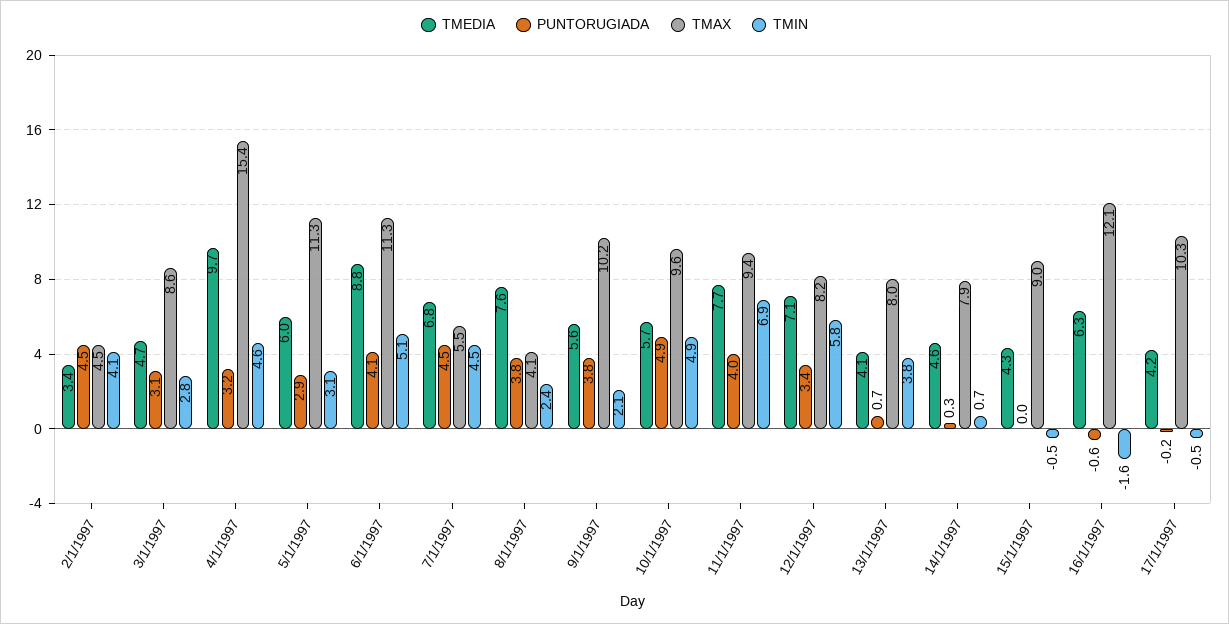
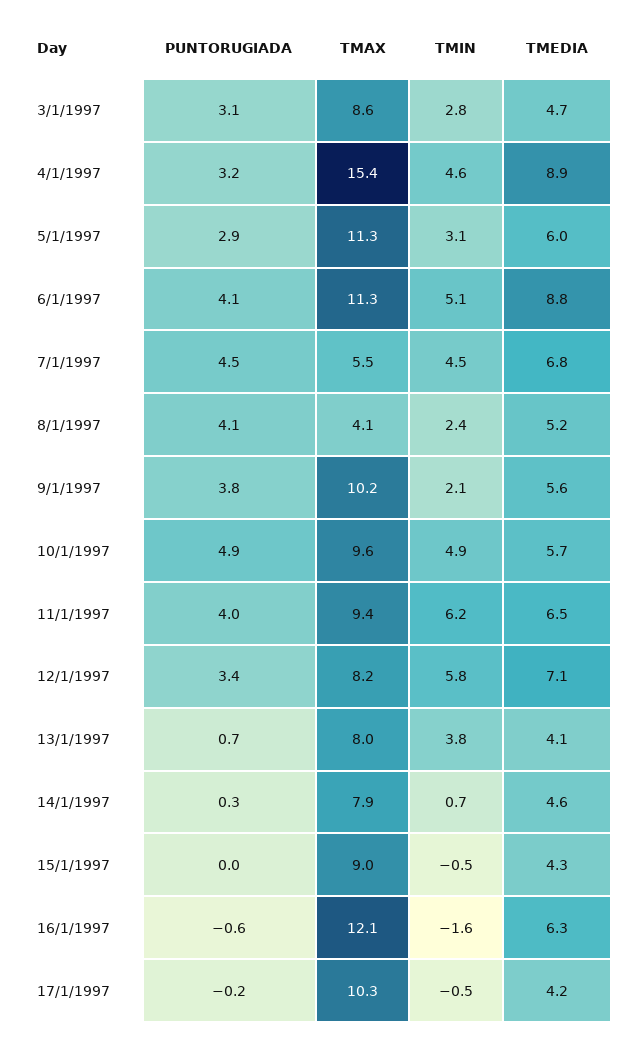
TMEDIA, 2/1/1997: 3.4 -> none
PUNTORUGIADA, 2/1/1997: 4.5 -> none
TMAX, 2/1/1997: 4.5 -> none
TMIN, 2/1/1997: 4.1 -> none
TMEDIA, 4/1/1997: 9.7 -> 8.9
TMEDIA, 8/1/1997: 7.6 -> 5.2
PUNTORUGIADA, 8/1/1997: 3.8 -> 4.1
TMEDIA, 11/1/1997: 7.7 -> 6.5
TMIN, 11/1/1997: 6.9 -> 6.2

